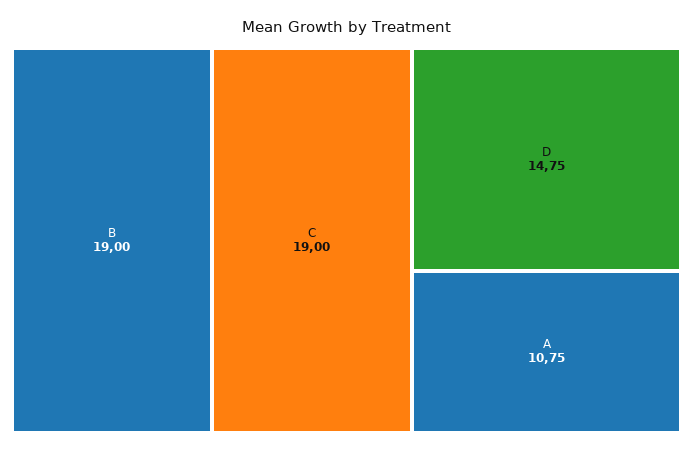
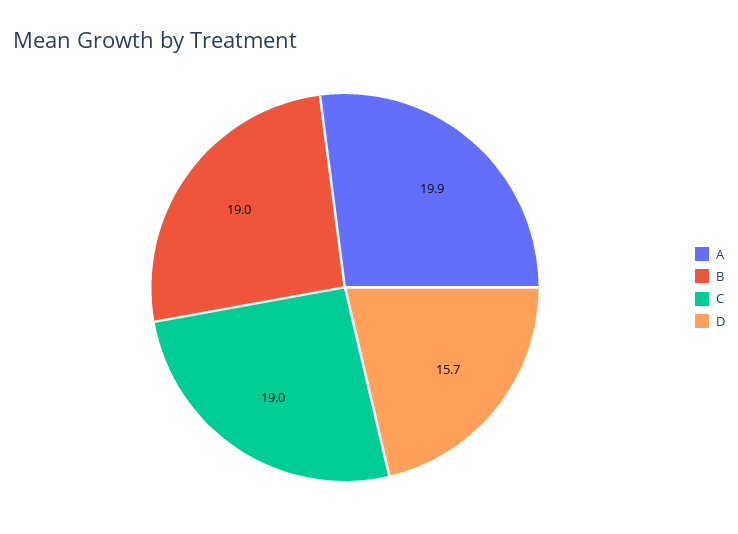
D: 14.75 -> 15.7
A: 10.75 -> 19.9

